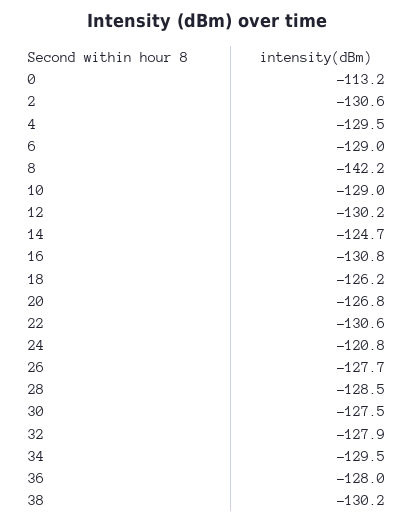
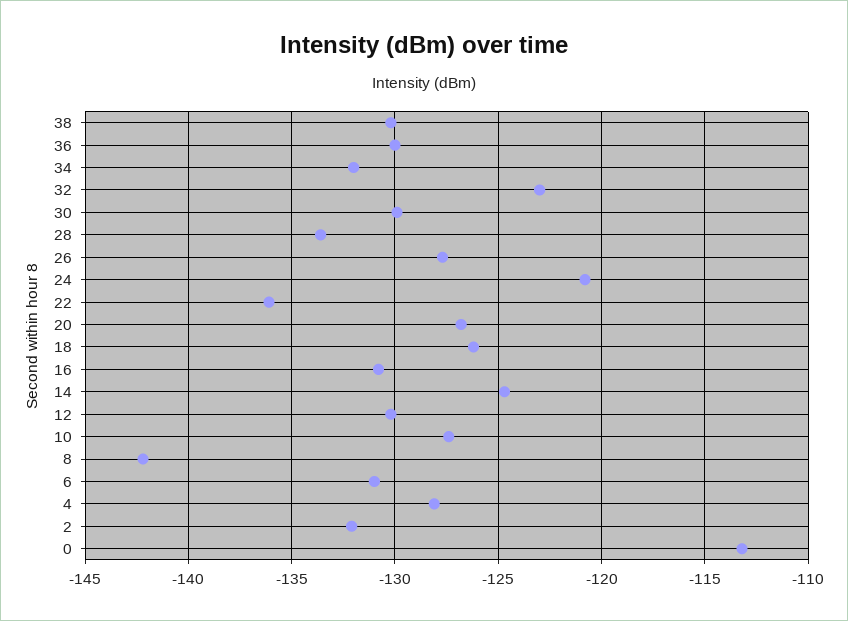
2: -130.6 -> -132
4: -129.5 -> -128
6: -129 -> -131
10: -129 -> -127.5
22: -130.6 -> -136
28: -128.5 -> -133.5
30: -127.5 -> -130
32: -127.9 -> -123
34: -129.5 -> -132
36: -128 -> -130

